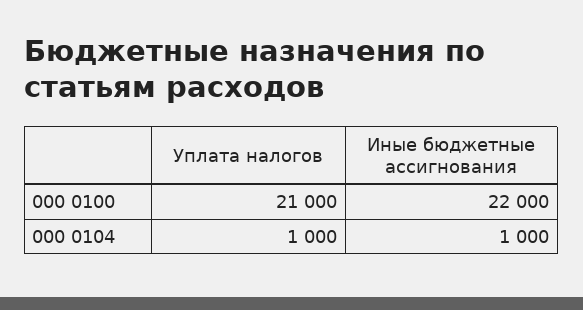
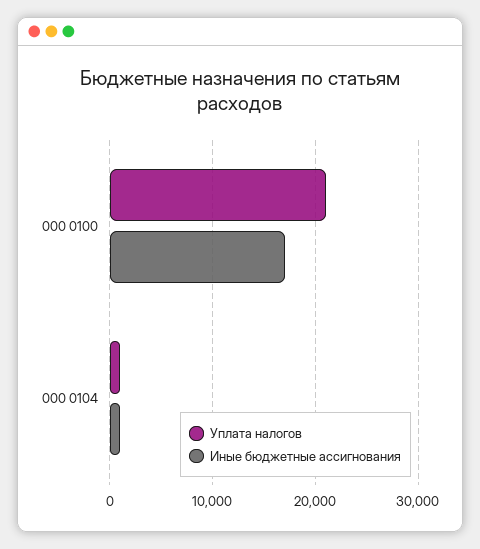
Иные бюджетные ассигнования, 000 0100: 22000 -> 17000

